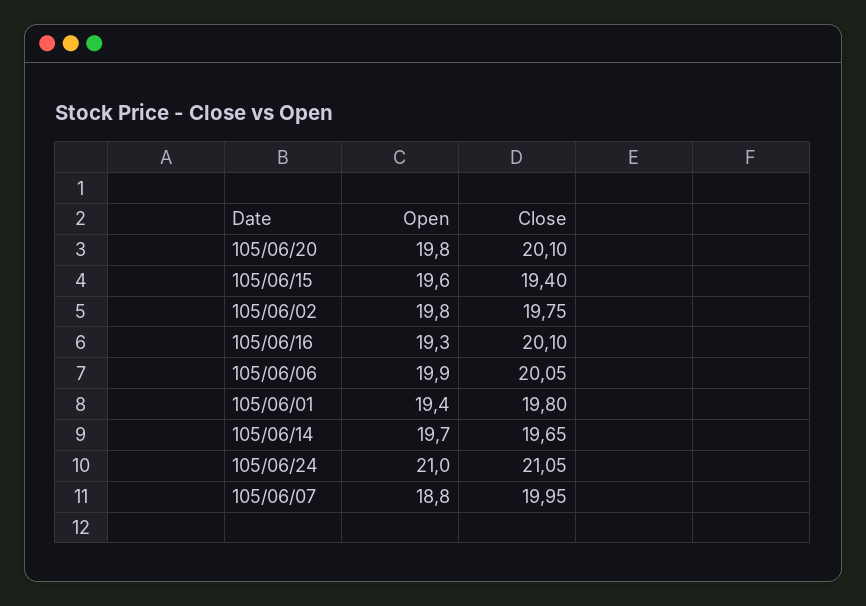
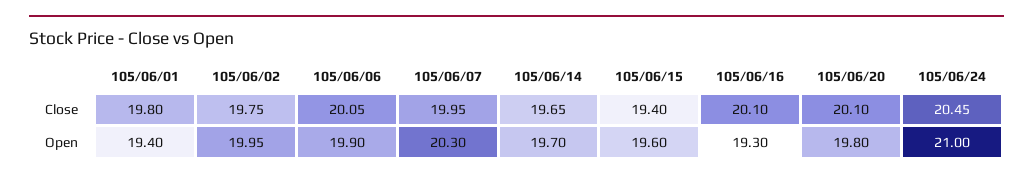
Open, 105/06/02: 19.8 -> 19.95
Close, 105/06/24: 21.05 -> 20.45
Open, 105/06/07: 18.8 -> 20.3

